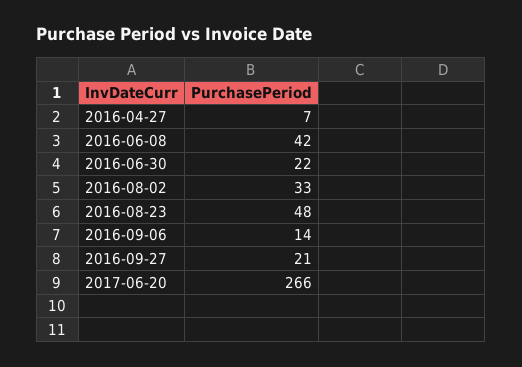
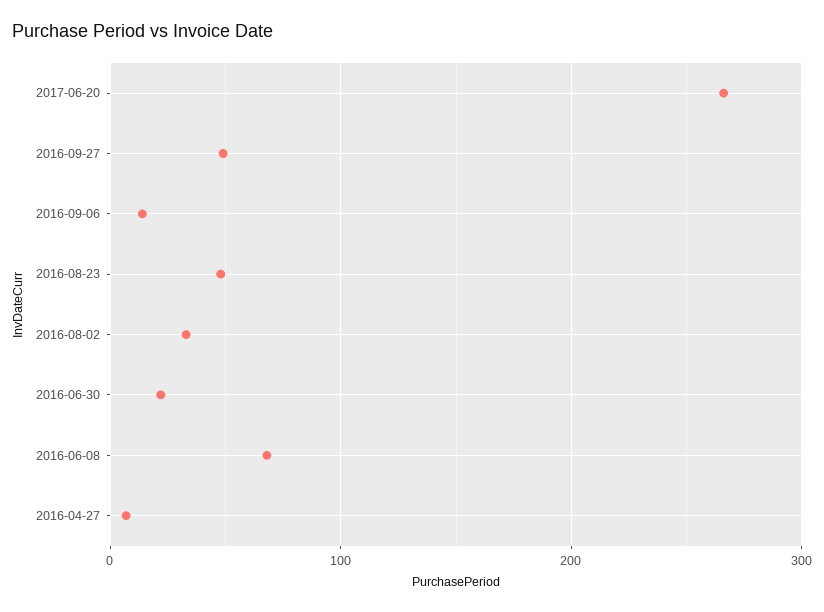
2016-06-08: 42 -> 70
2016-09-27: 21 -> 50

